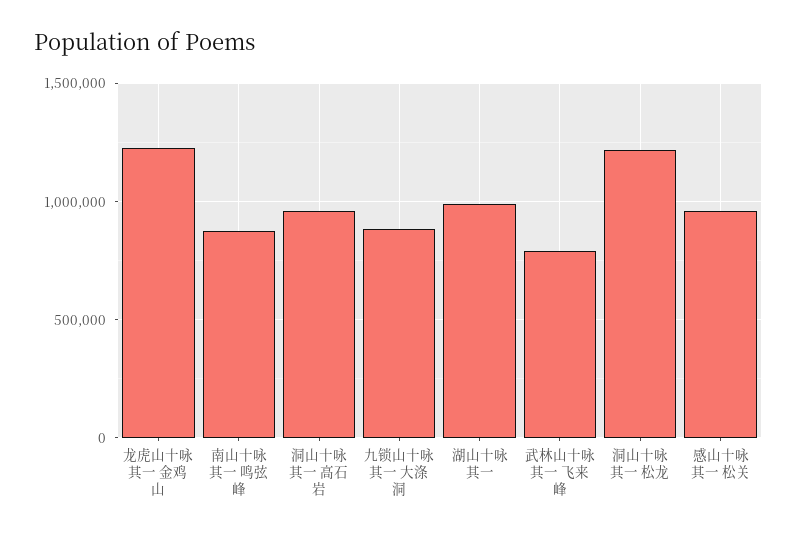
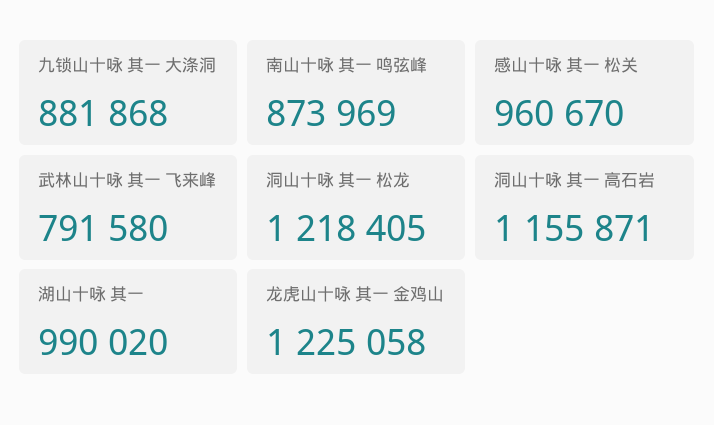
洞山十咏 其一 高石岩: 950000 -> 1155871

